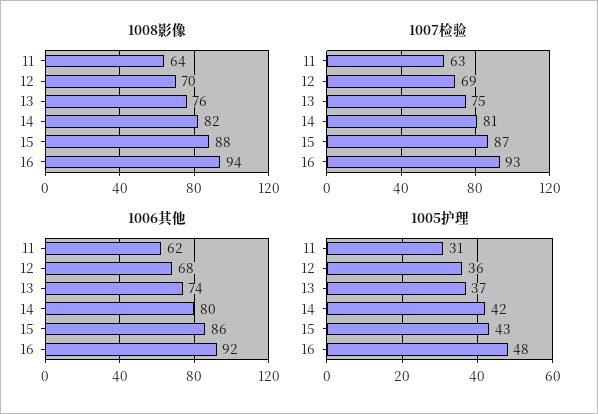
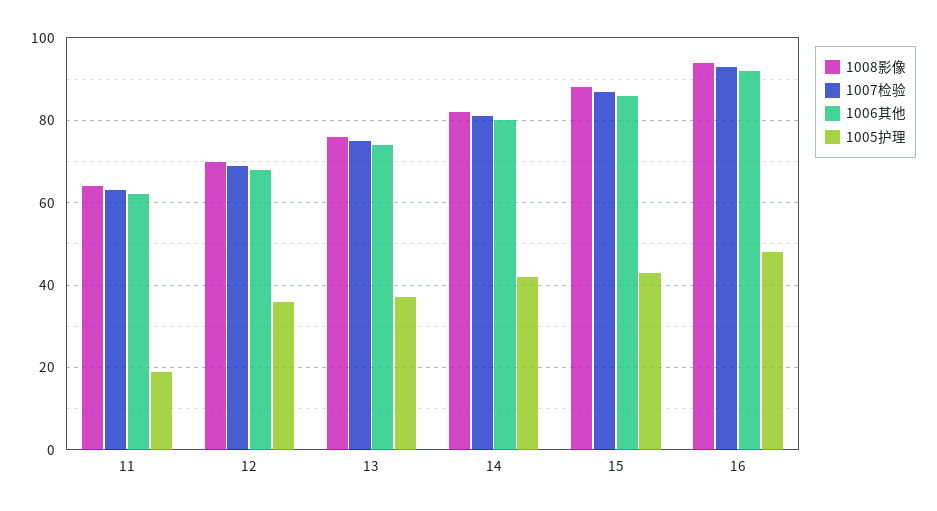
1005护理, 11: 31 -> 20

